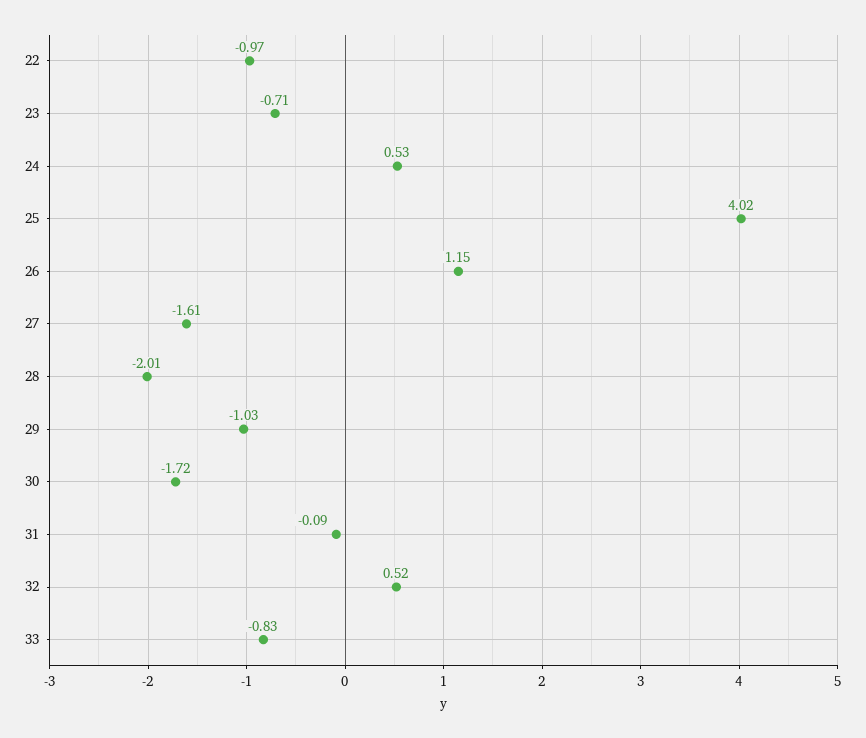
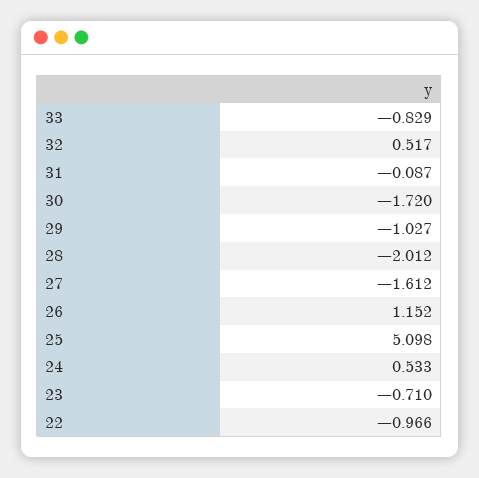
25: 4.02 -> 5.098

